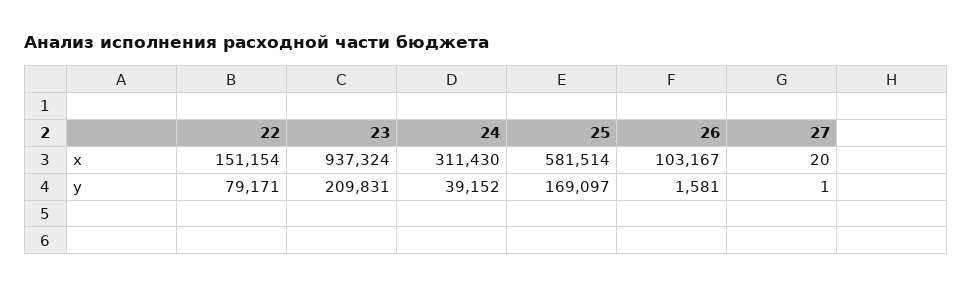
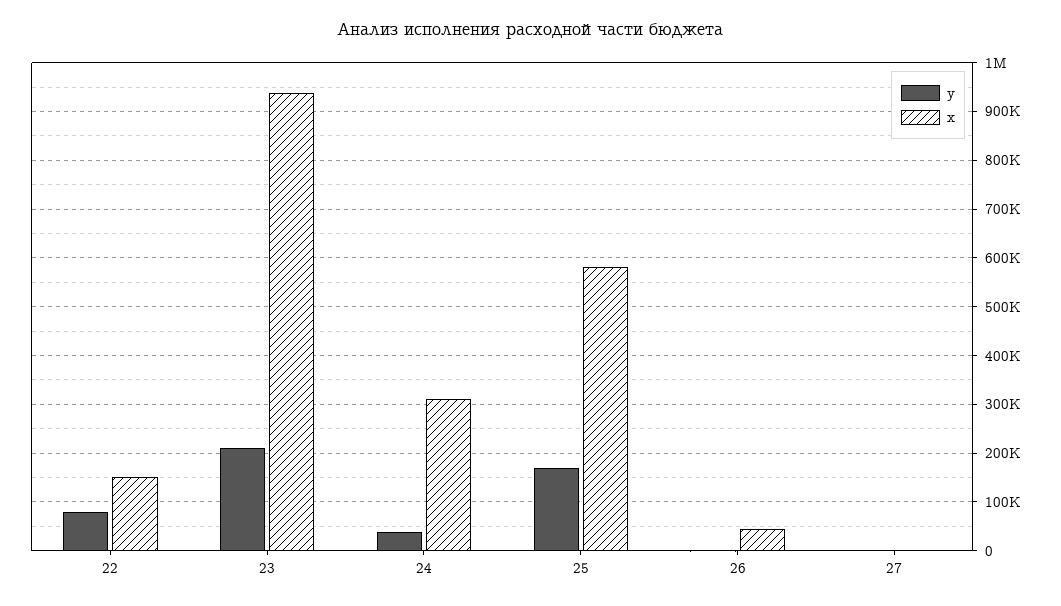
x, 26: 103167 -> 40000

